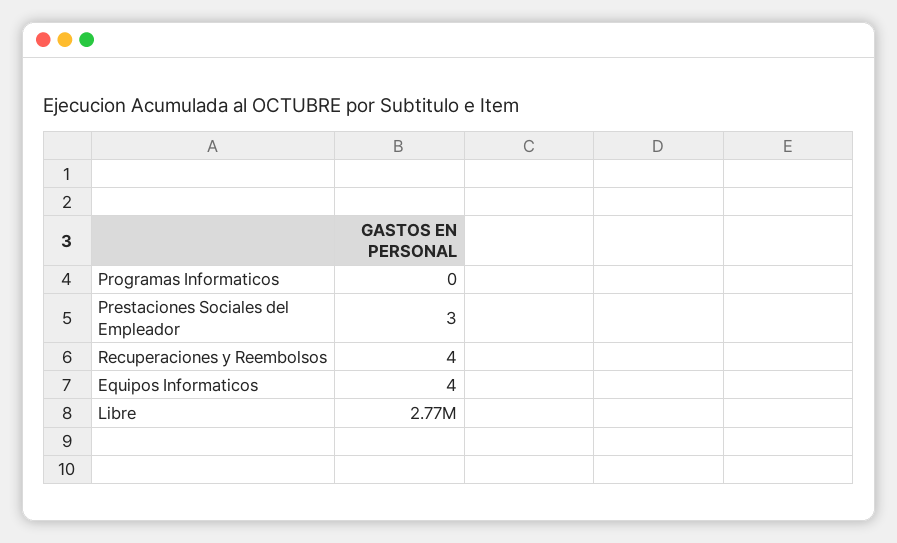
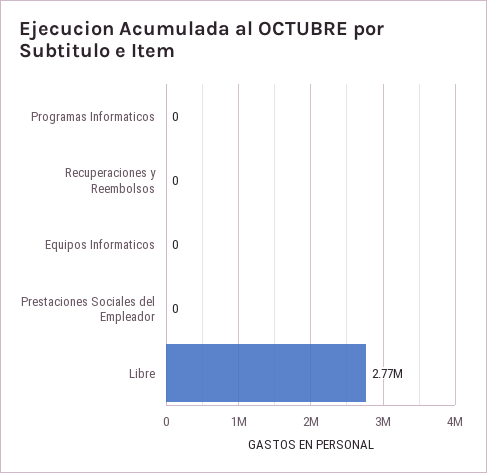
Prestaciones Sociales del Empleador: 3 -> 0
Recuperaciones y Reembolsos: 4 -> 0
Equipos Informaticos: 4 -> 0

